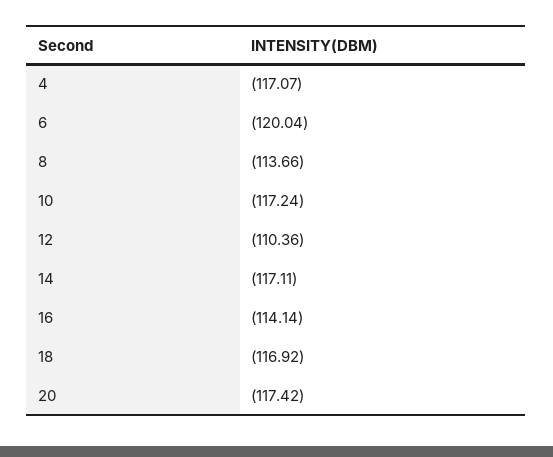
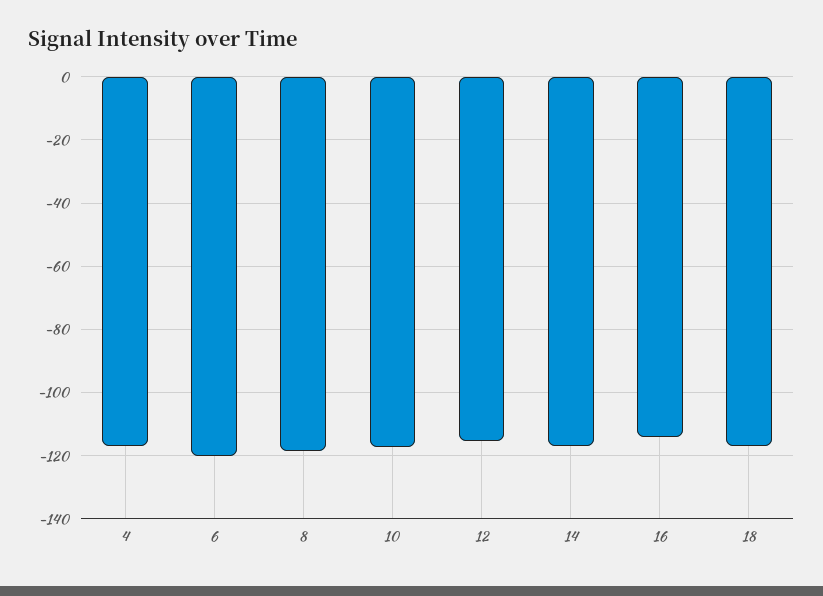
8: -113.66 -> -118
12: -110.36 -> -116
20: -117.42 -> none

